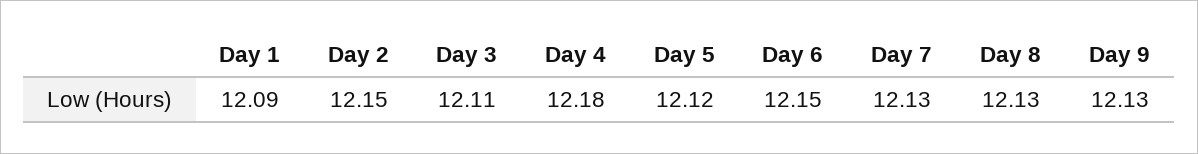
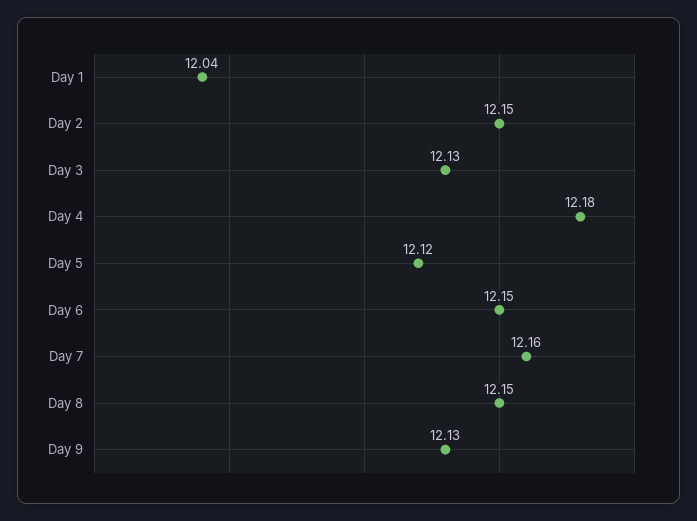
Day 1: 12.09 -> 12.04
Day 3: 12.11 -> 12.13
Day 7: 12.13 -> 12.16
Day 8: 12.13 -> 12.15

